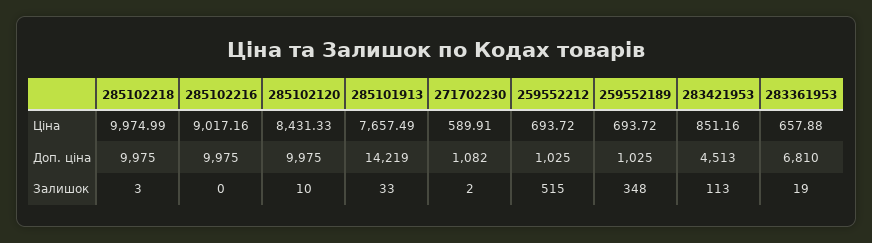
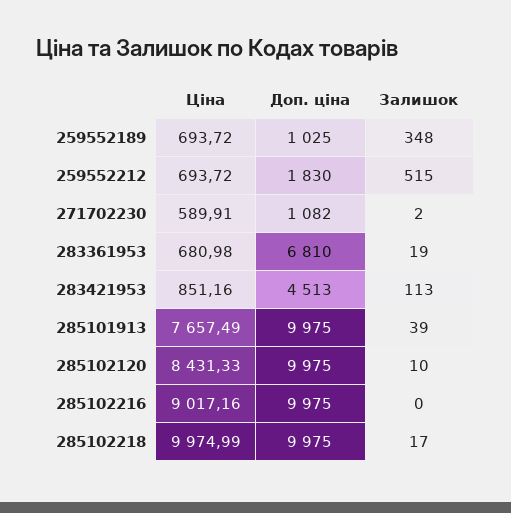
283361953, Ціна: 657.88 -> 680.98
285101913, Доп. ціна: 14219 -> 9975
259552212, Доп. ціна: 1025 -> 1830
285102218, Залишок: 3 -> 17
285101913, Залишок: 33 -> 39

